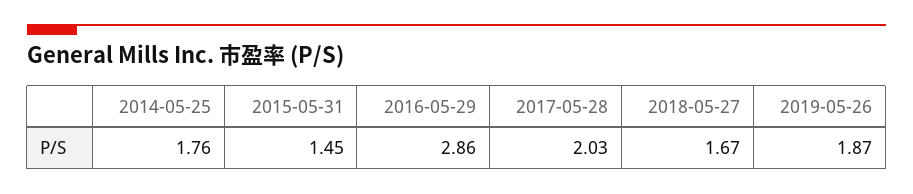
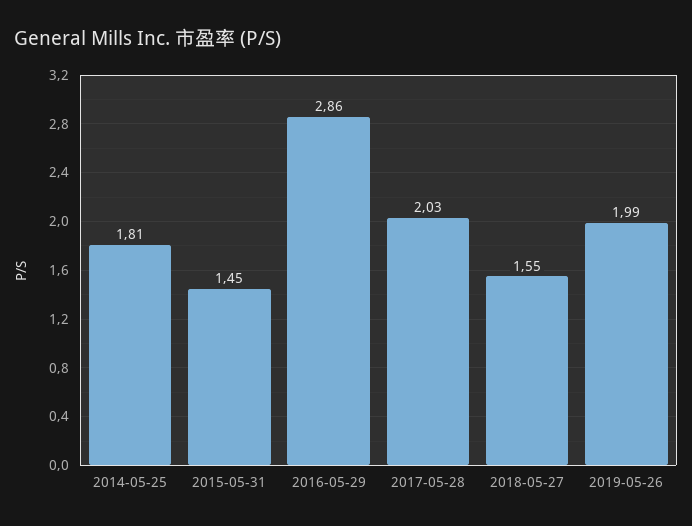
2014-05-25: 1.76 -> 1.81
2018-05-27: 1.67 -> 1.55
2019-05-26: 1.87 -> 1.99

